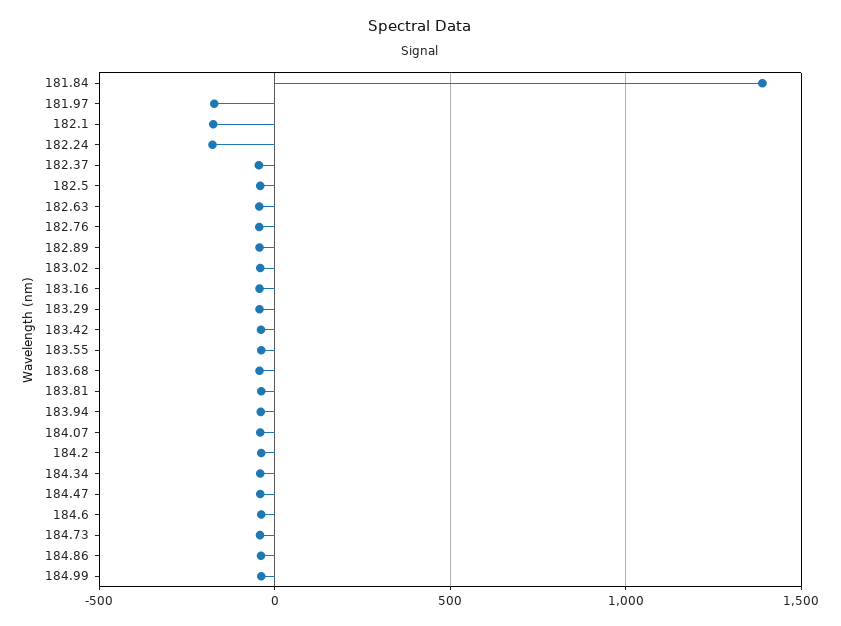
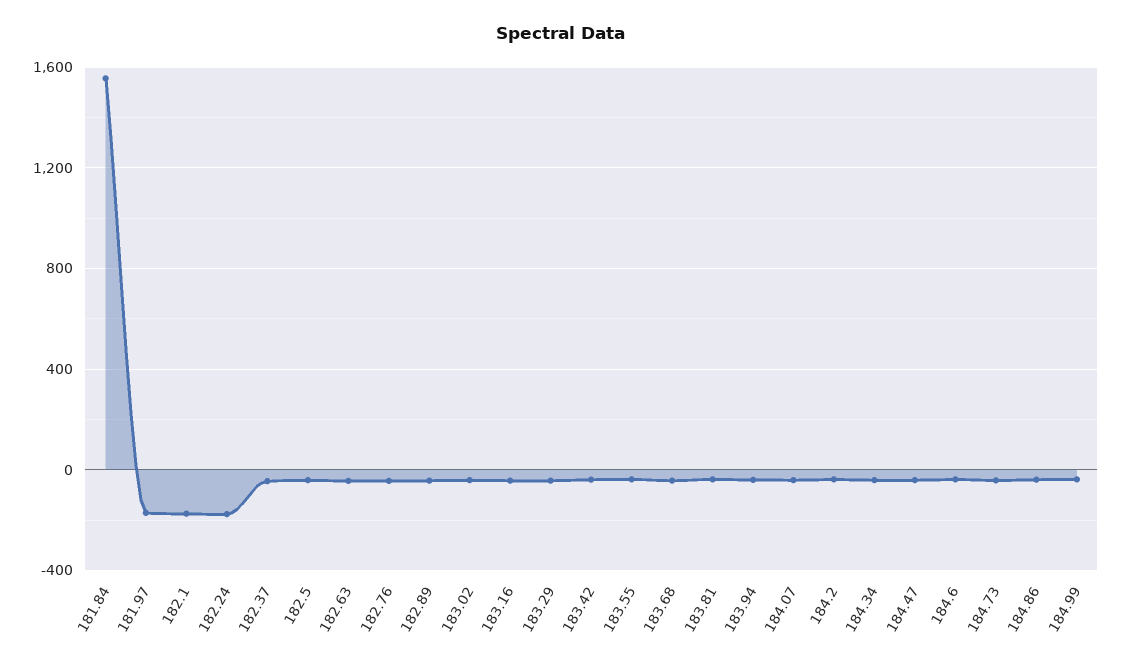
181.84: 1400 -> 1550

